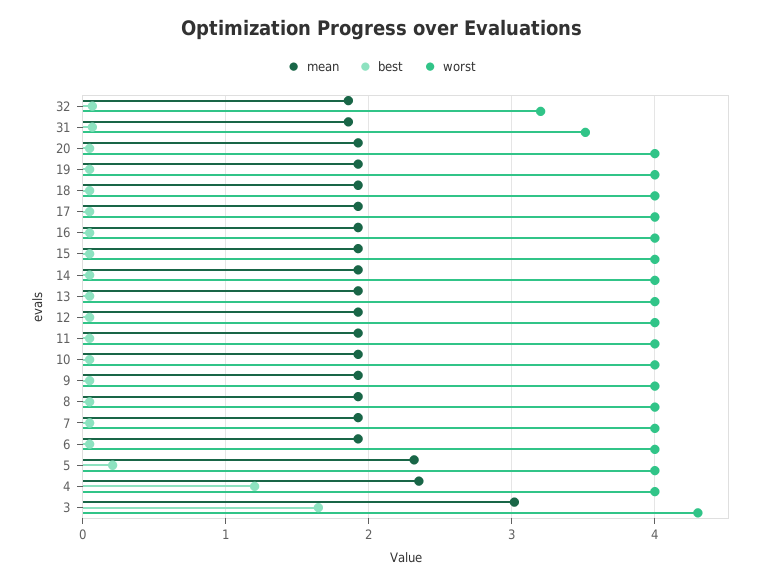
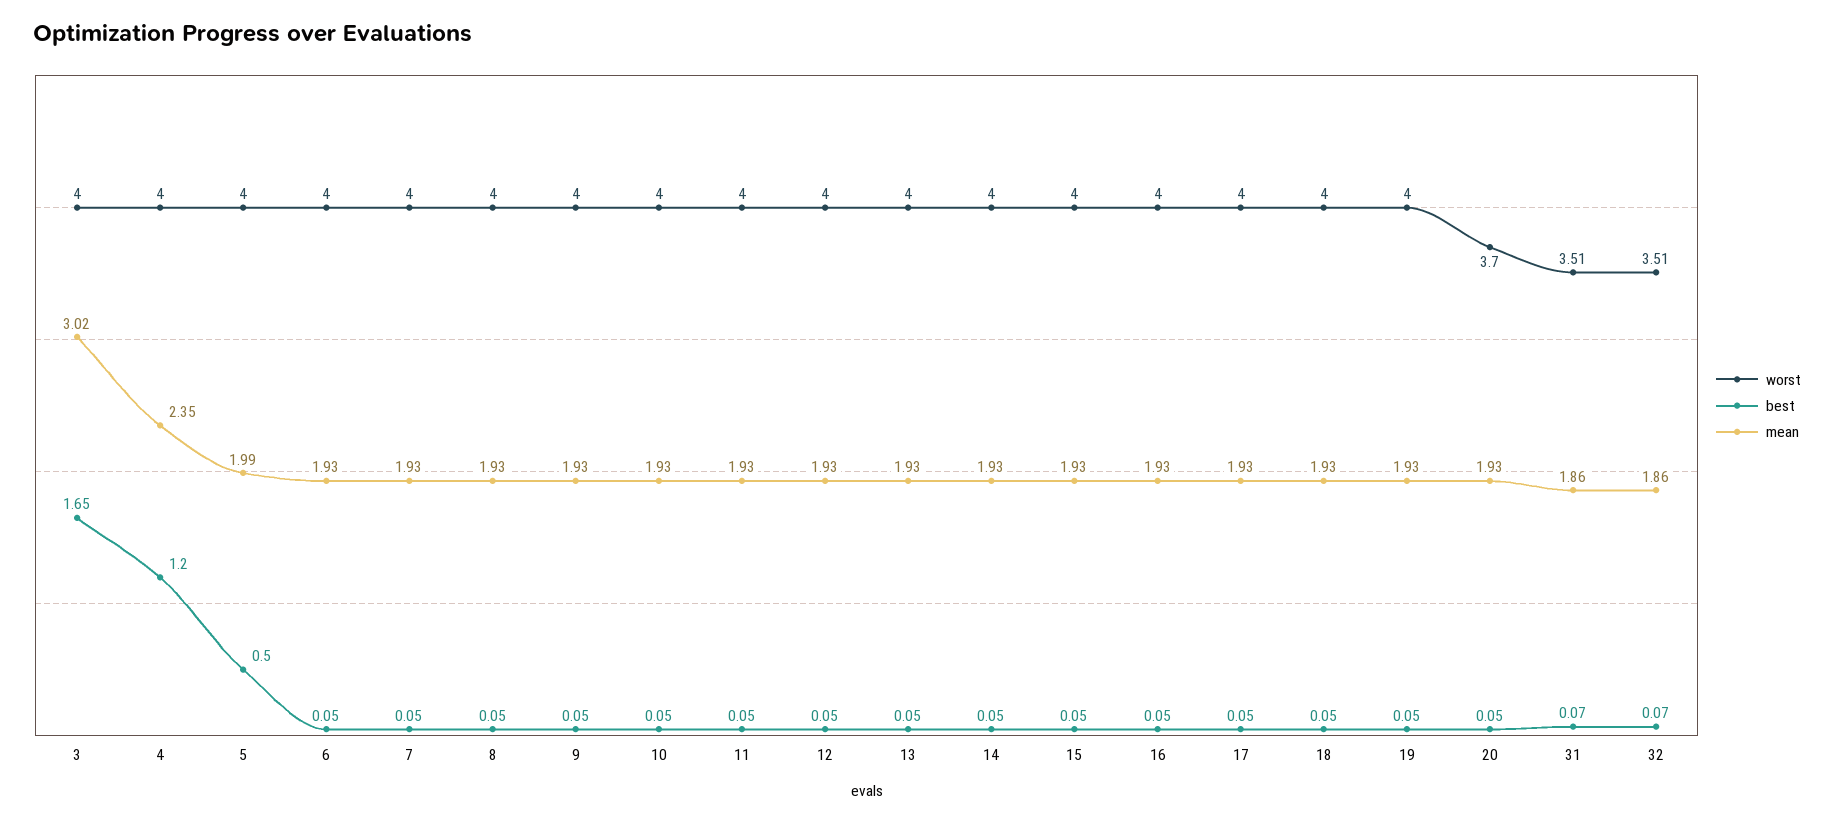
worst, 32: 3.2 -> 3.51
worst, 20: 4 -> 3.7
mean, 5: 2.3 -> 1.99
best, 5: 0.2 -> 0.5
worst, 3: 4.3 -> 4

